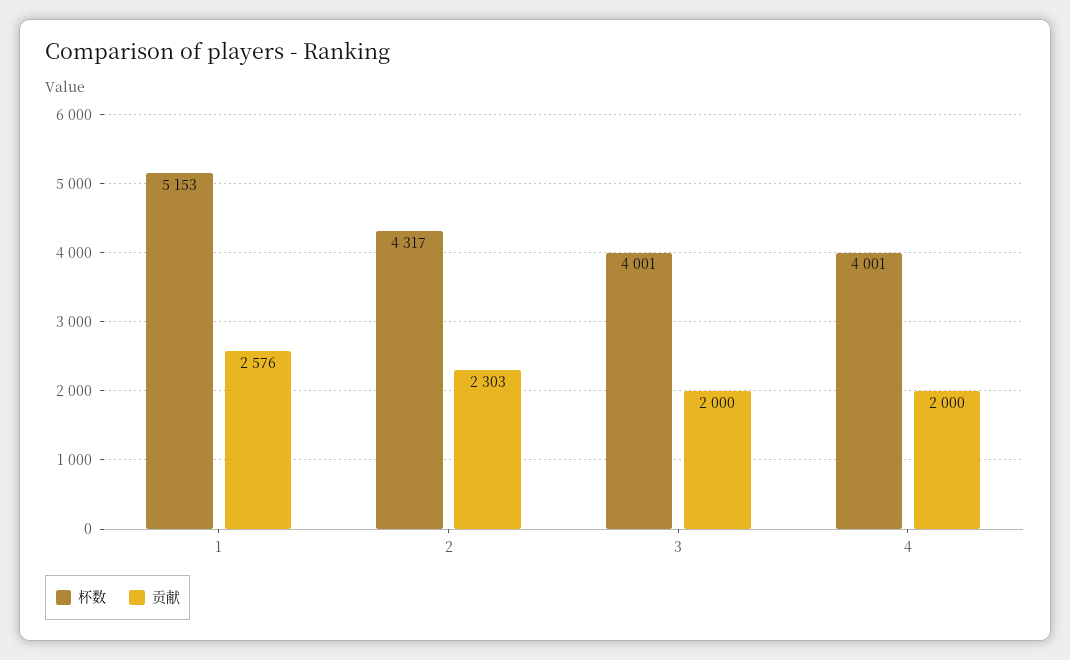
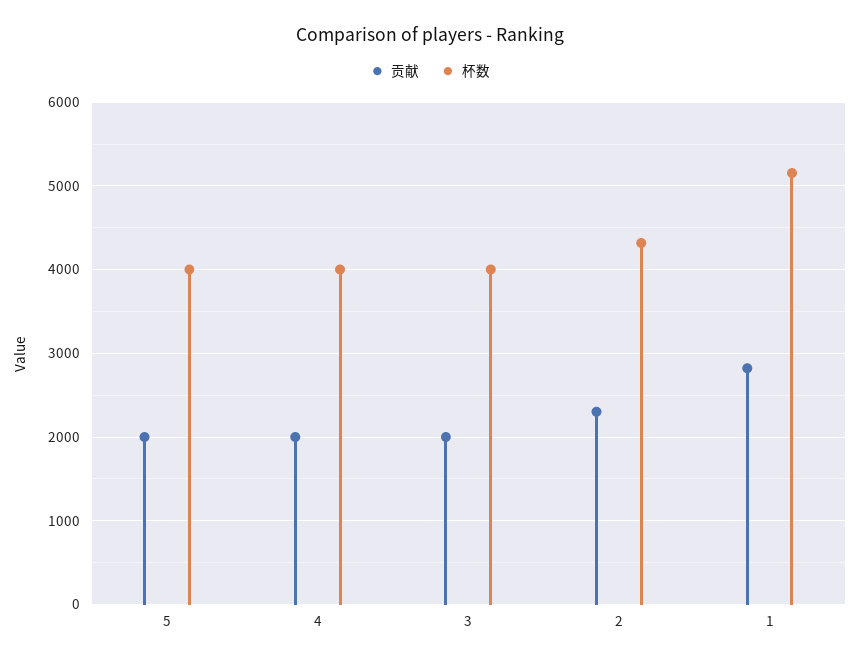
贡献, 1: 2576 -> 2800
贡献, 5: none -> 2000
杯数, 5: none -> 4000

